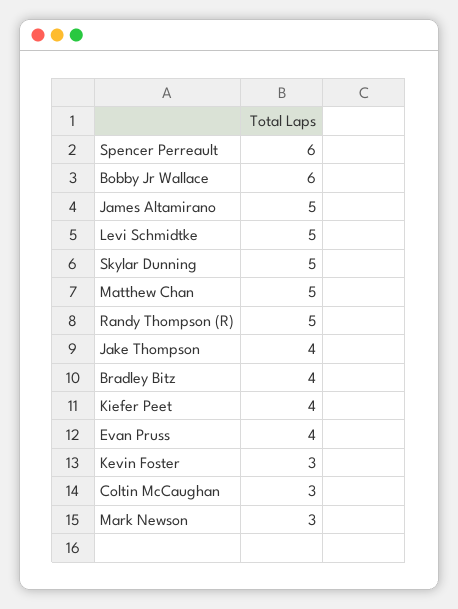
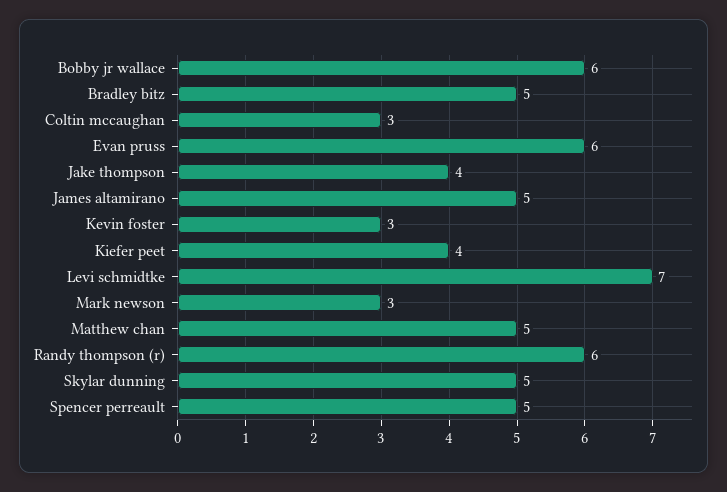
Spencer Perreault: 6 -> 5
Levi Schmidtke: 5 -> 7
Randy Thompson (R): 5 -> 6
Bradley Bitz: 4 -> 5
Evan Pruss: 4 -> 6

